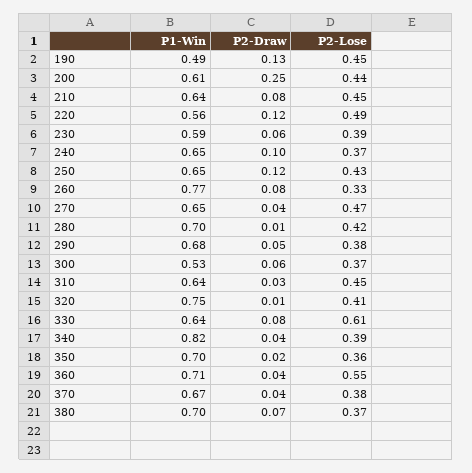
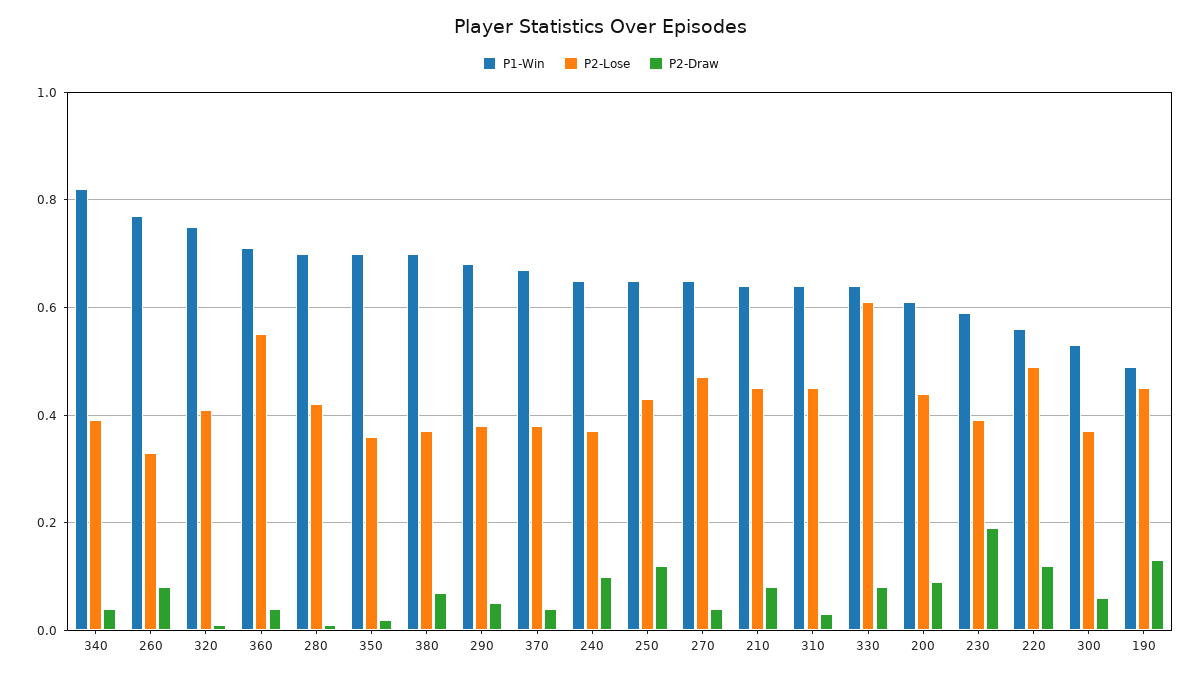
P2-Draw, 200: 0.25 -> 0.1
P2-Draw, 230: 0.06 -> 0.2

